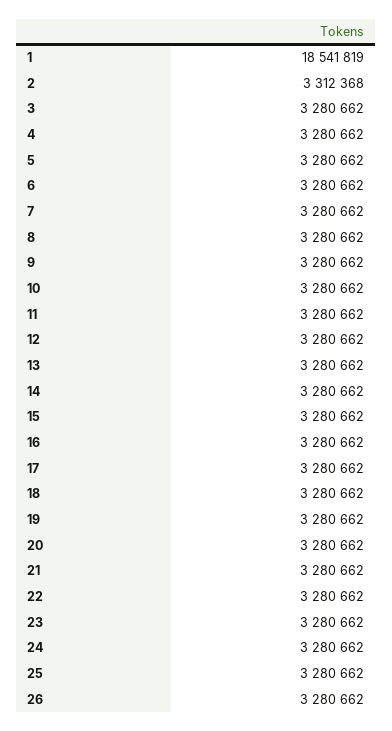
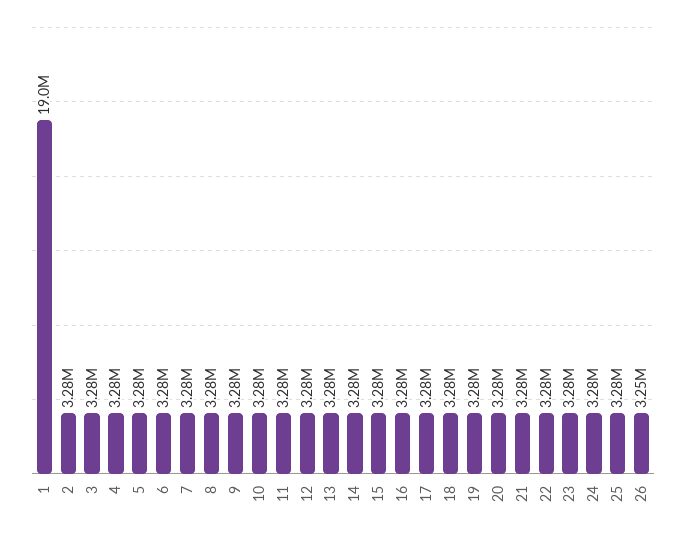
1: 18541819 -> 19000000
2: 3312368 -> 3280000
26: 3280662 -> 3250000

